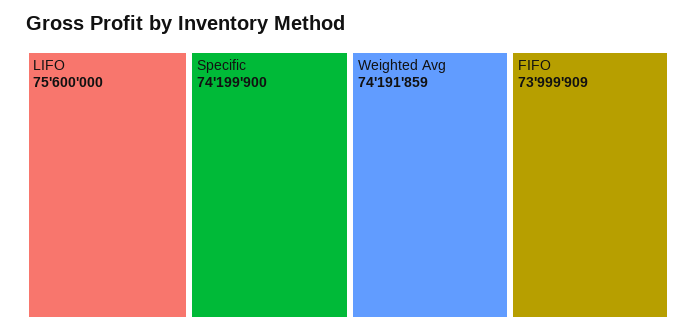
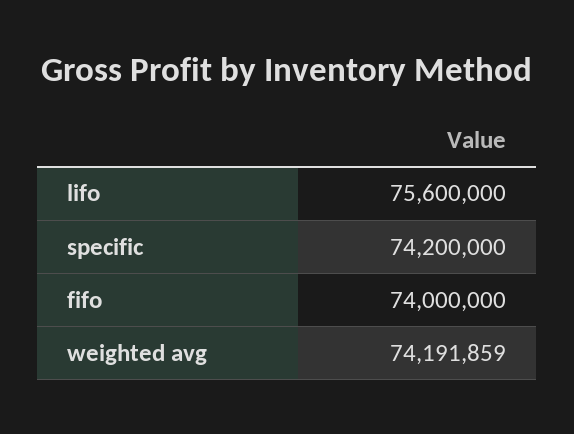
Specific: 74199900 -> 74200000
FIFO: 73999909 -> 74000000

